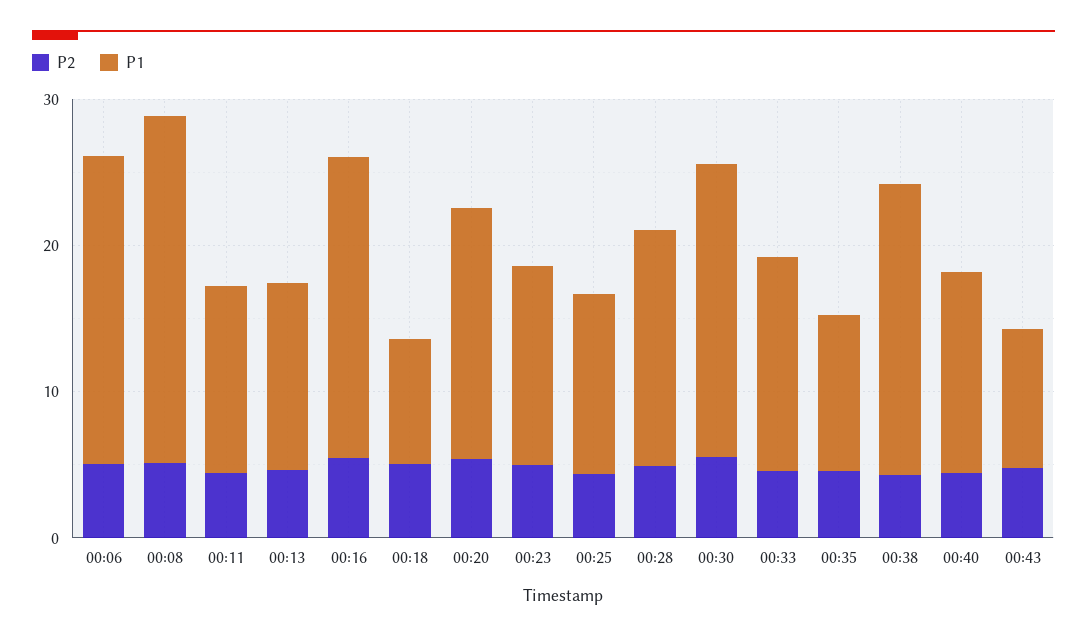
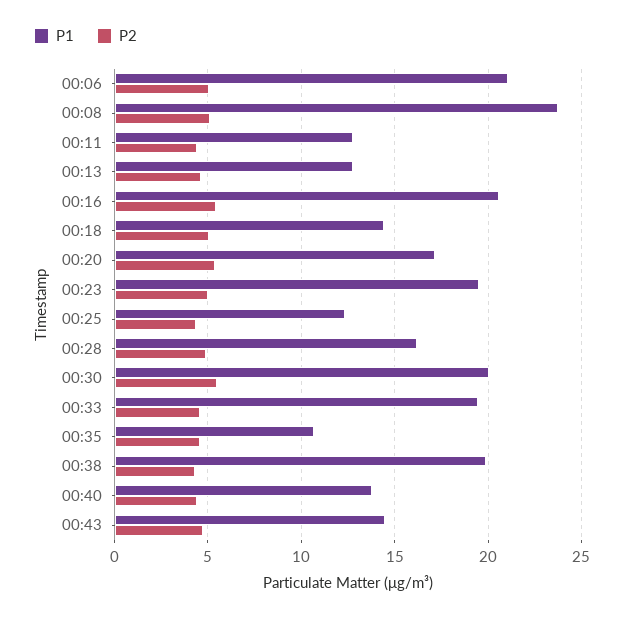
P1, 00:18: 8 -> 14.5
P1, 00:23: 14 -> 19.5
P1, 00:33: 14 -> 19.5
P1, 00:43: 10 -> 14.5

